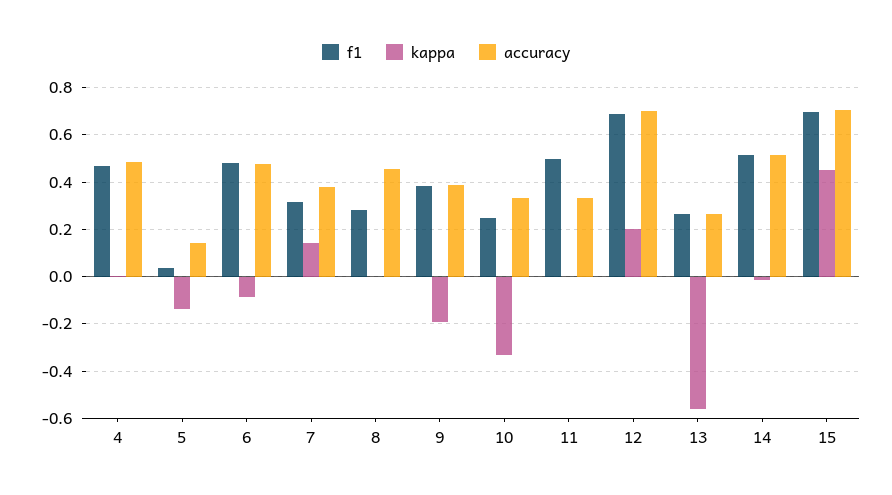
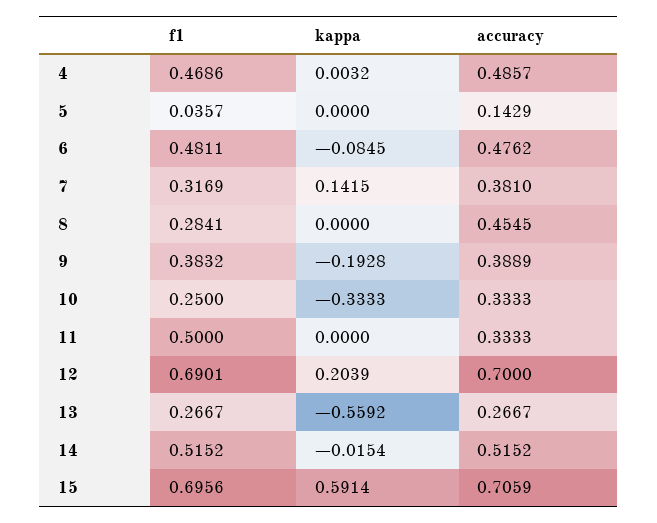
kappa, 5: -0.15 -> 0
kappa, 15: 0.45 -> 0.5914

